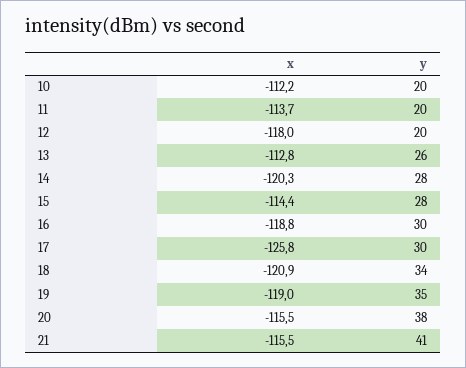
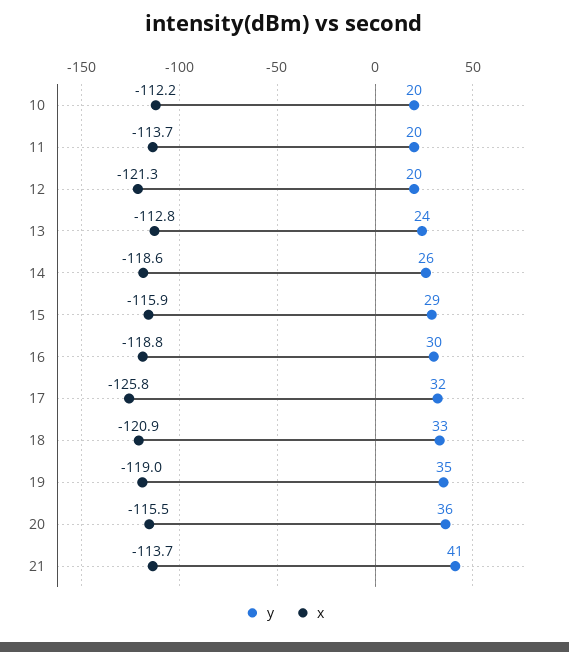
x, 12: -118 -> -121.3
y, 13: 26 -> 24
x, 14: -120.3 -> -118.6
y, 14: 28 -> 26
x, 15: -114.4 -> -115.9
y, 15: 28 -> 29
y, 17: 30 -> 32
y, 18: 34 -> 33
y, 20: 38 -> 36
x, 21: -115.5 -> -113.7

